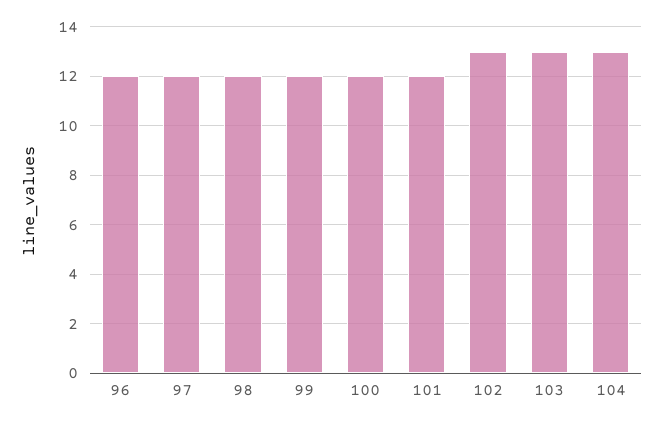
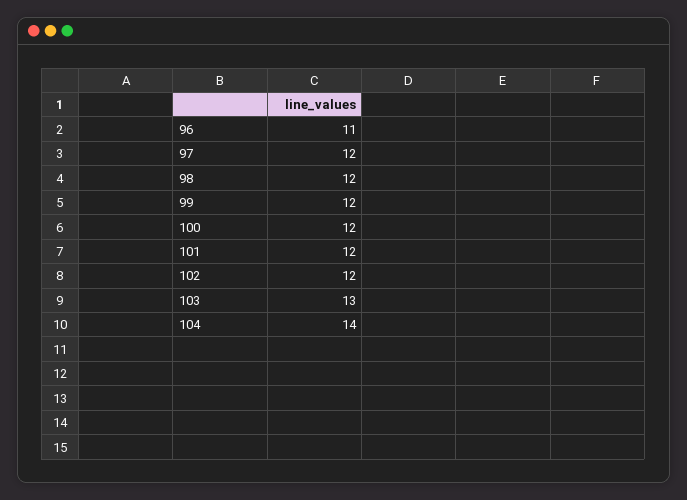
96: 12 -> 11
102: 13 -> 12
104: 13 -> 14

